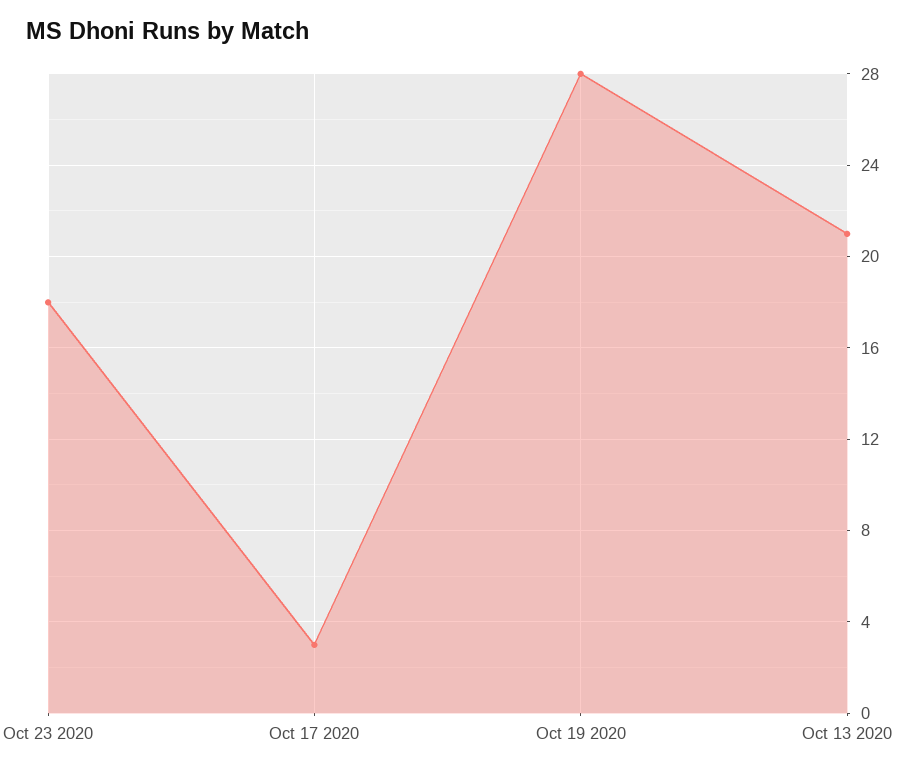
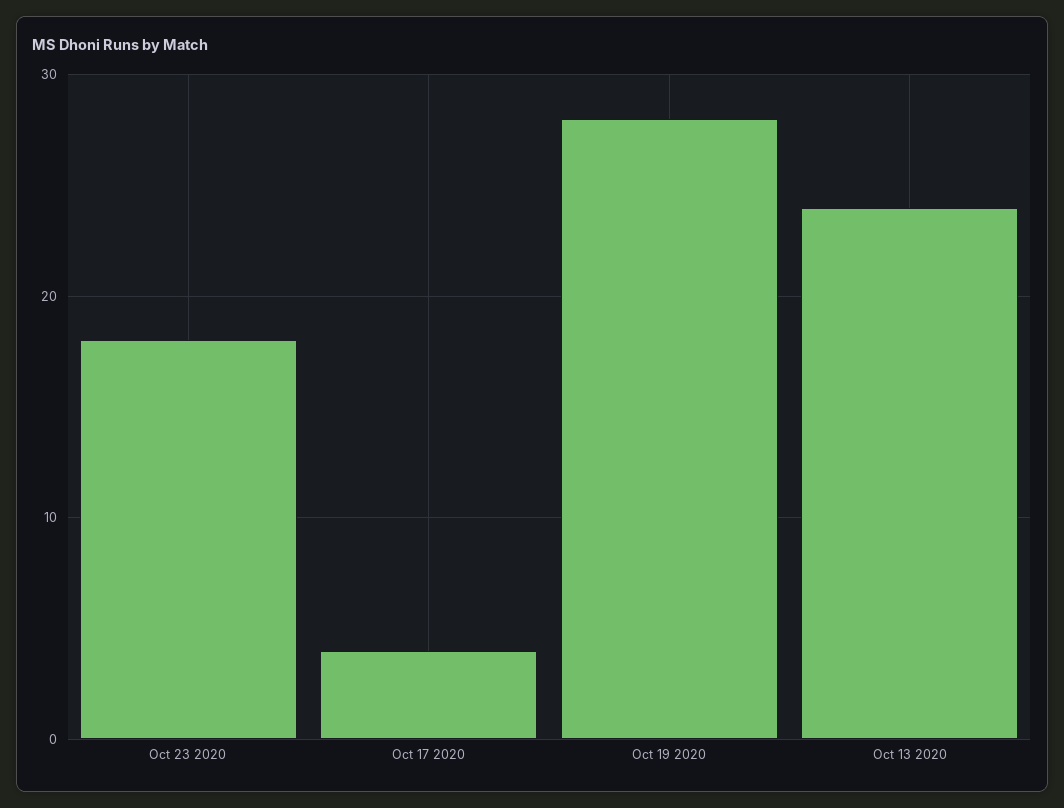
Oct 17 2020: 3 -> 4
Oct 13 2020: 21 -> 24

